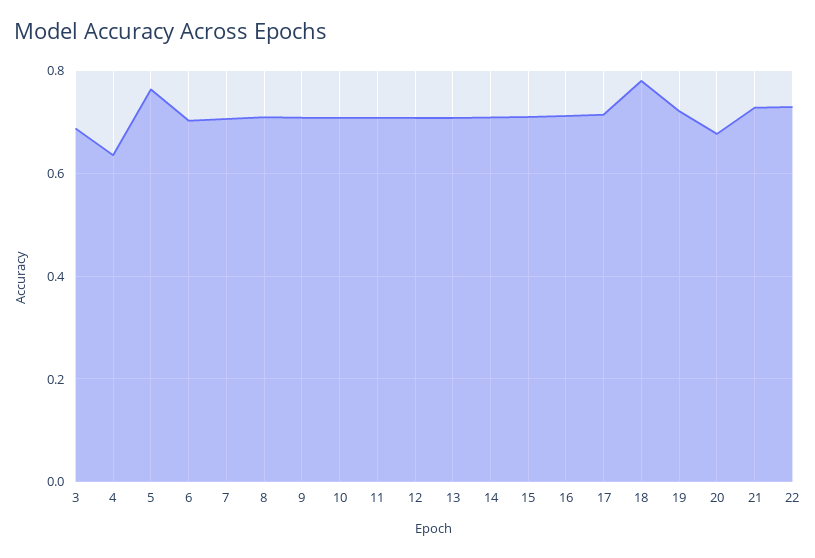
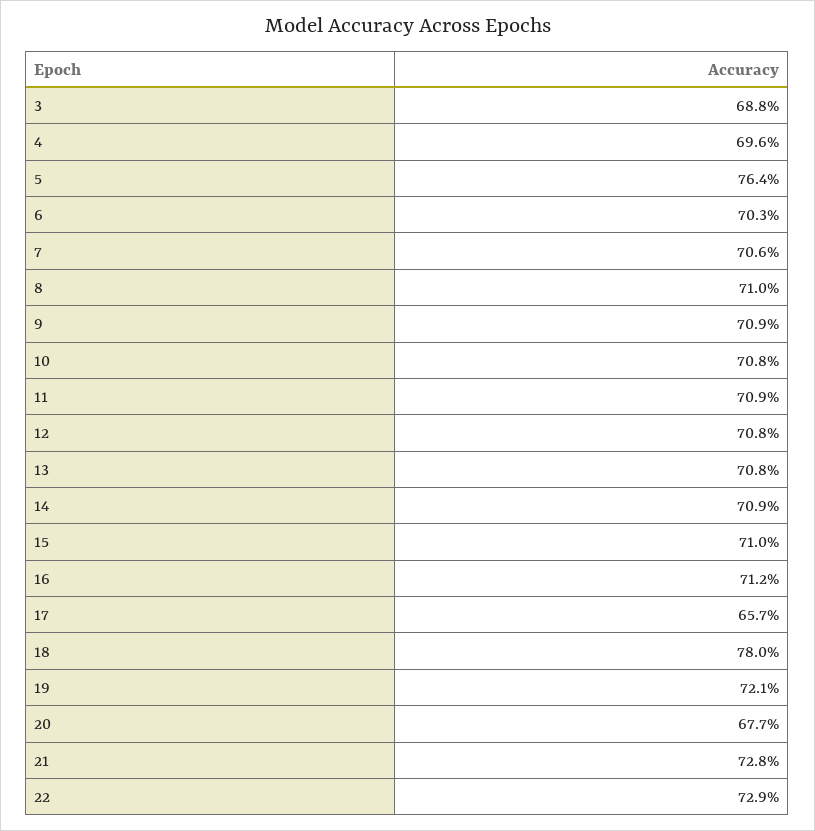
4: 0.64 -> 0.696
17: 0.72 -> 0.657

